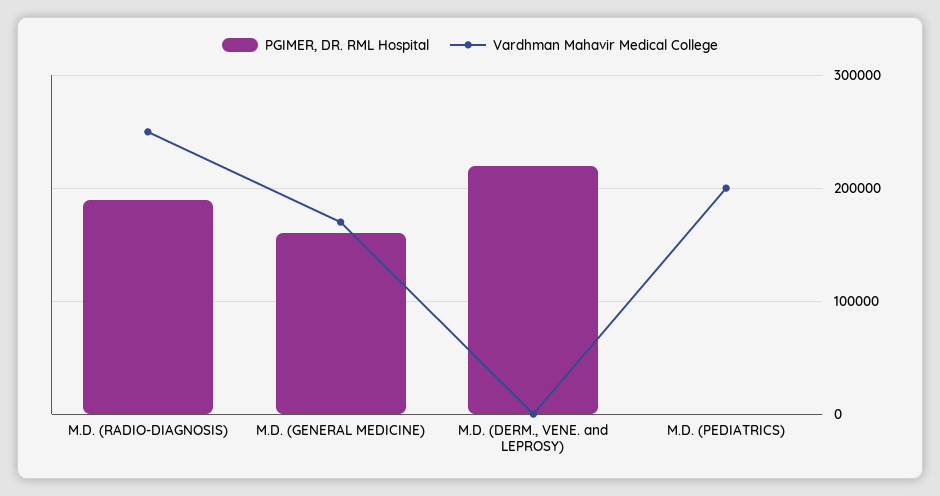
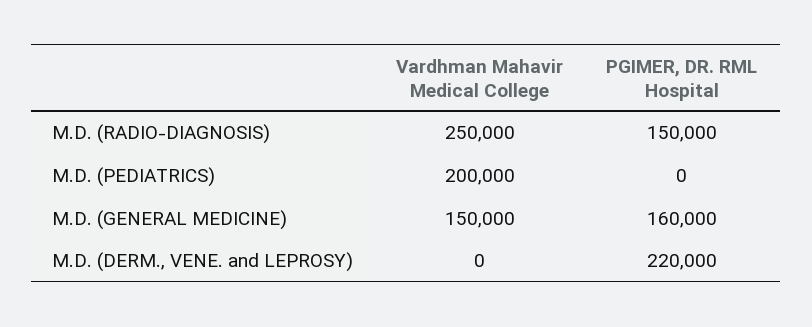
PGIMER, DR. RML Hospital, M.D. (RADIO-DIAGNOSIS): 190000 -> 150000
Vardhman Mahavir Medical College, M.D. (GENERAL MEDICINE): 170000 -> 150000

